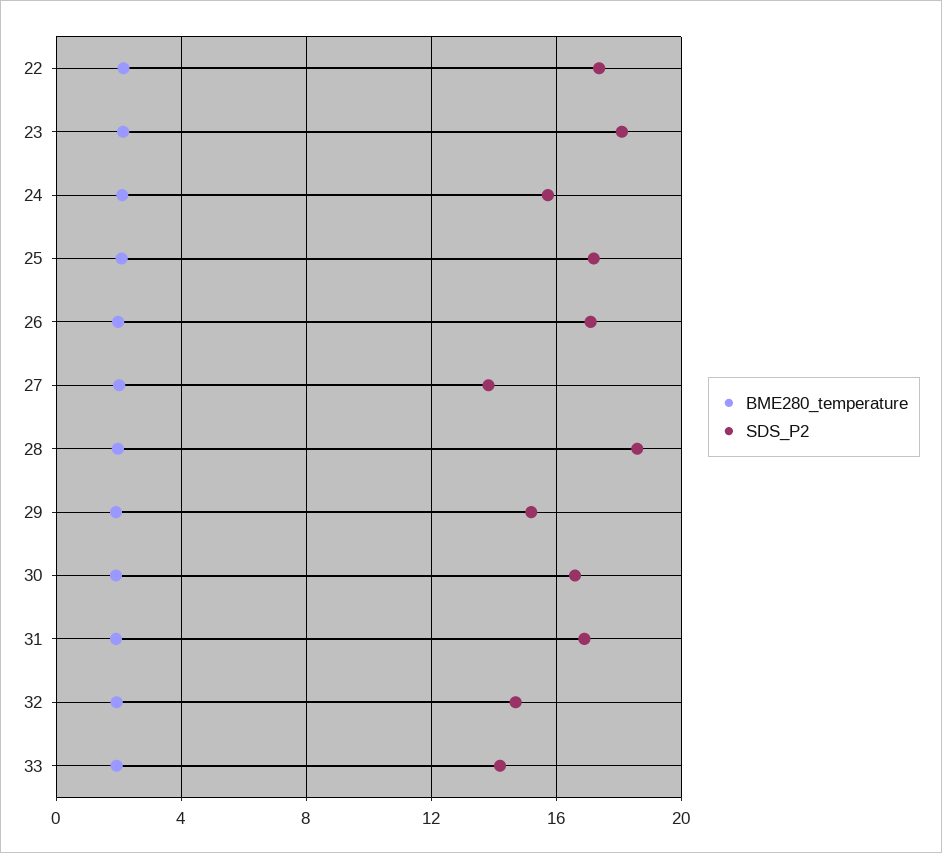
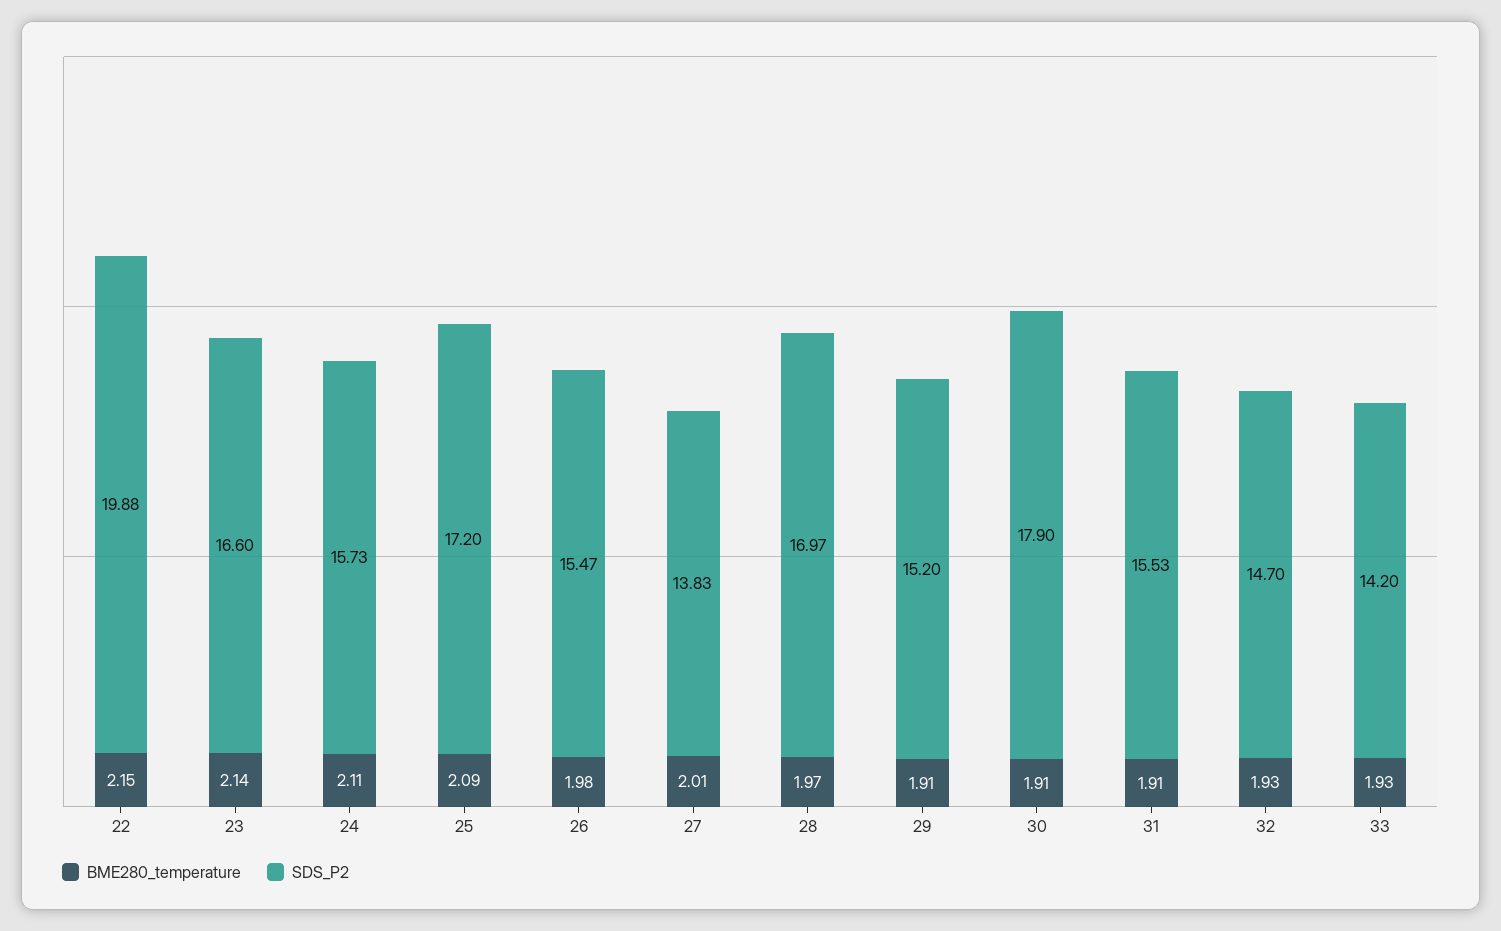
SDS_P2, 22: 17.5 -> 19.88
SDS_P2, 23: 18 -> 16.6
SDS_P2, 26: 17 -> 15.47
SDS_P2, 28: 18.5 -> 16.97
SDS_P2, 30: 16.5 -> 17.9
SDS_P2, 31: 17 -> 15.53

